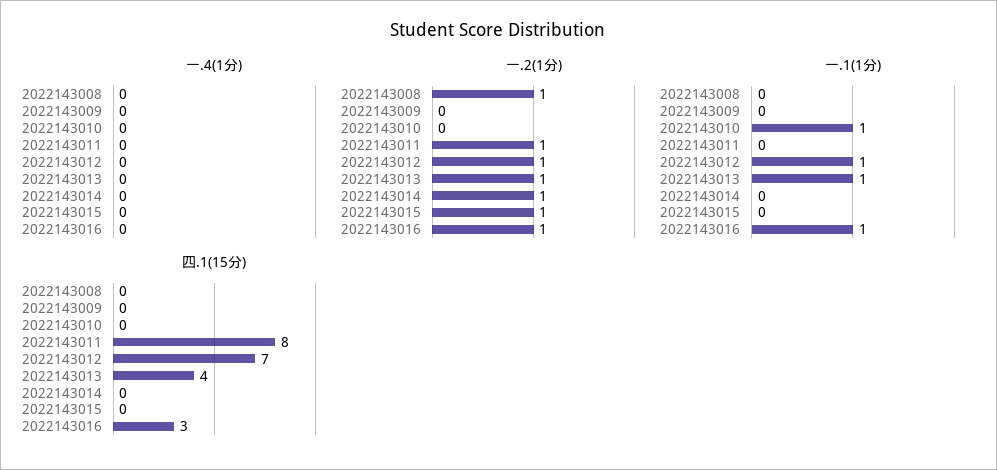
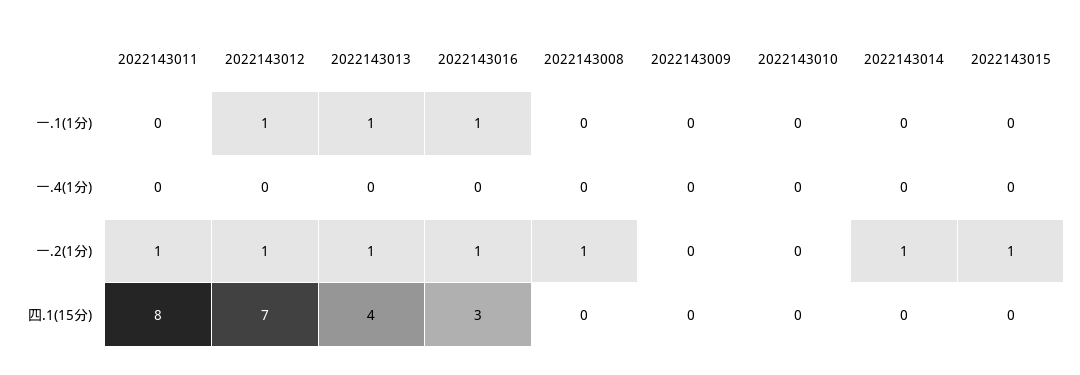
一.1(1分), 2022143010: 1 -> 0

